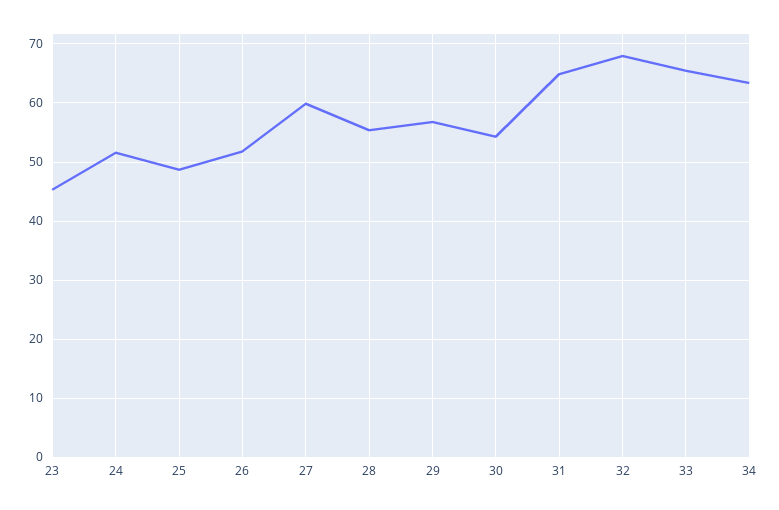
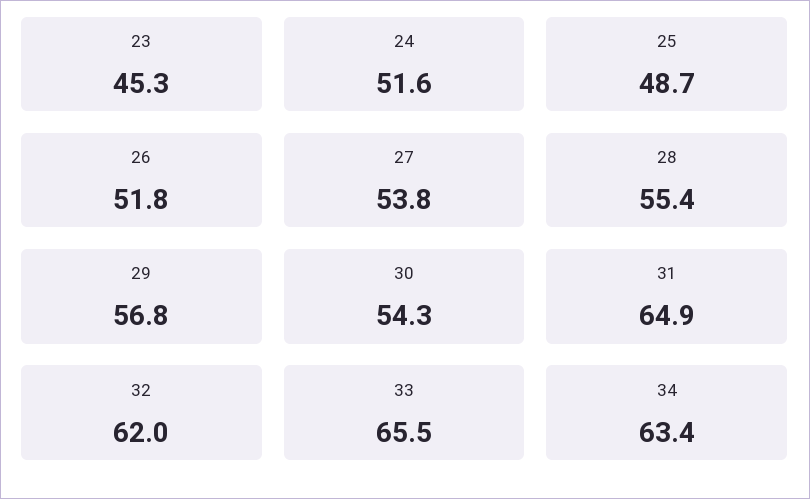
27: 60 -> 53.8
32: 68 -> 62

